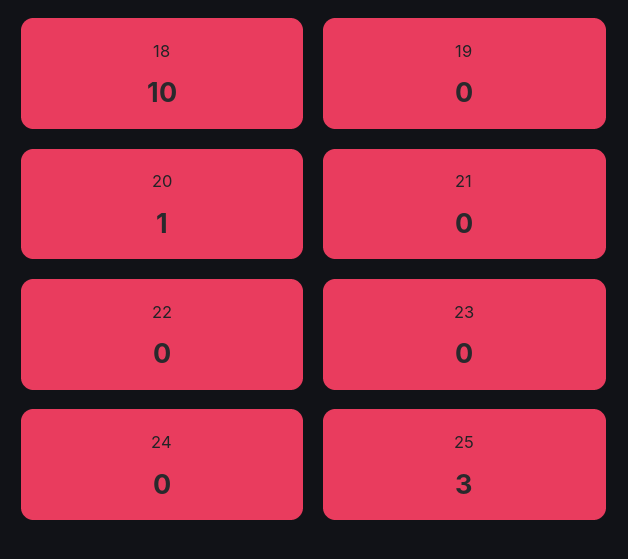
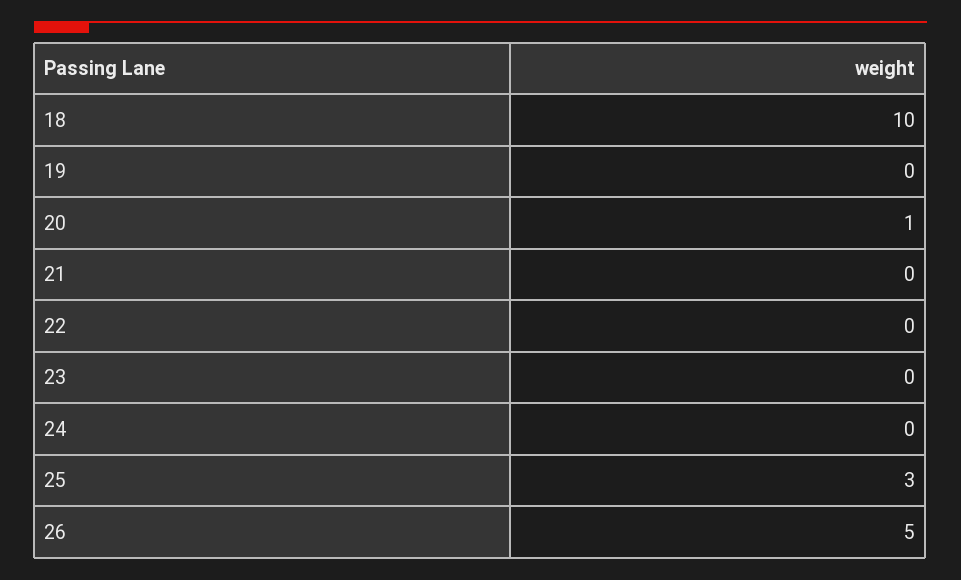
26: none -> 5

